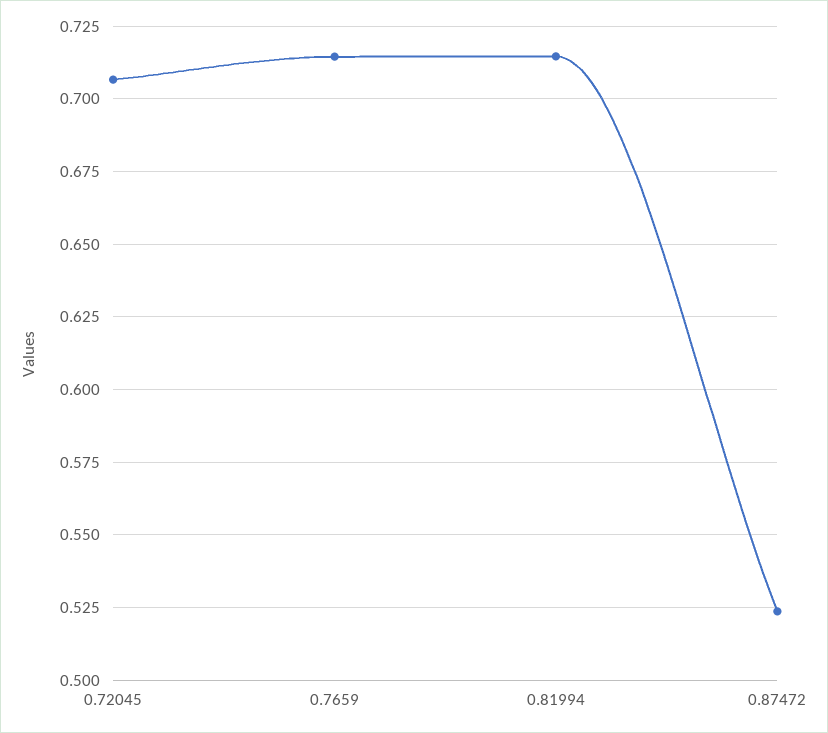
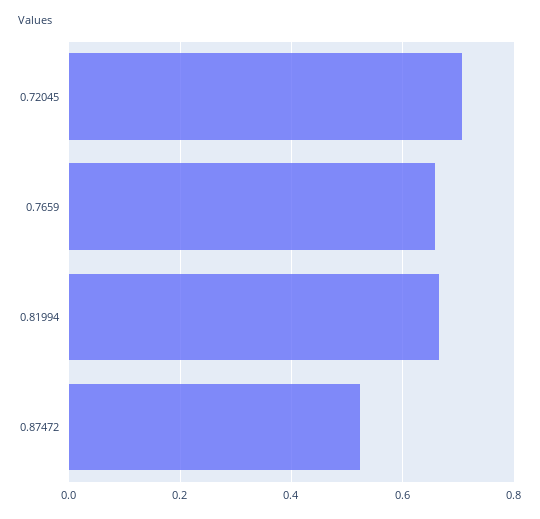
0.7659: 0.715 -> 0.66
0.81994: 0.715 -> 0.66

